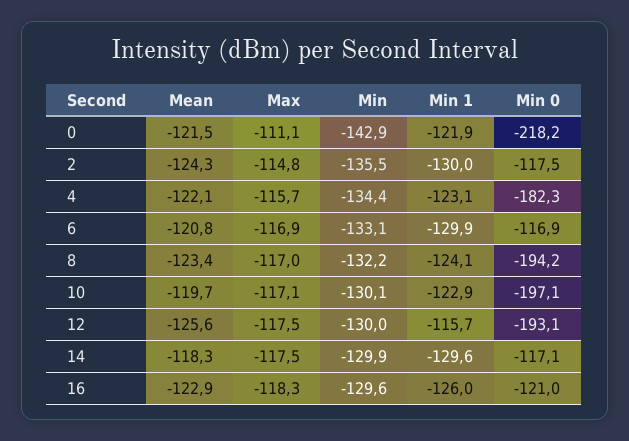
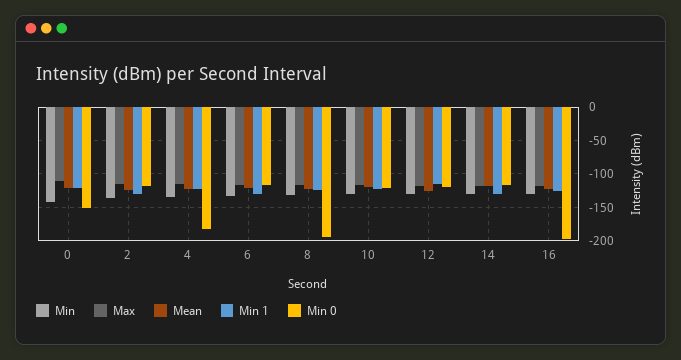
Min 0, 0: -218.2 -> -150
Min 0, 10: -197.1 -> -120
Min 0, 12: -193.1 -> -120
Min 0, 16: -121 -> -200

